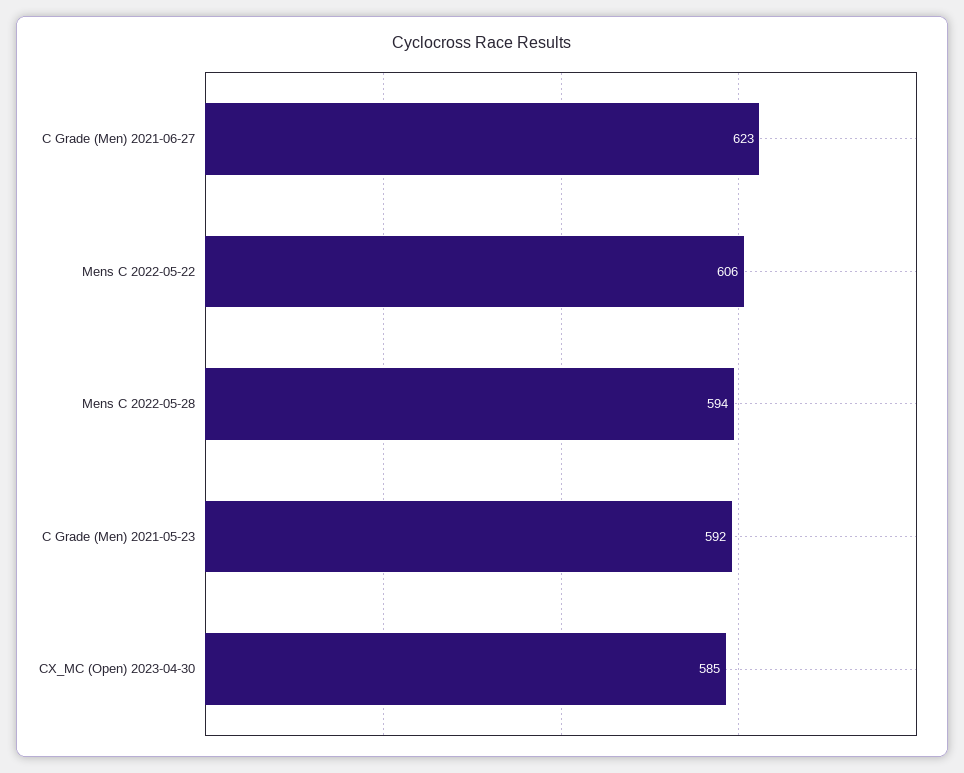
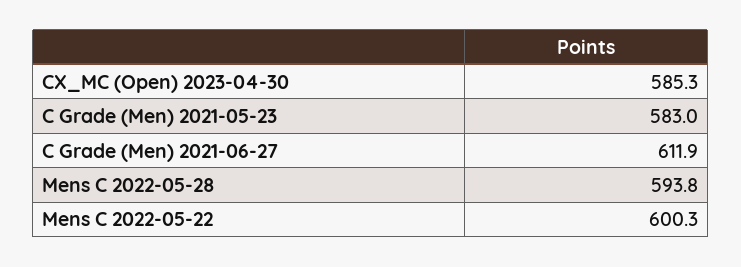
C Grade (Men) 2021-06-27: 623 -> 611.9
Mens C 2022-05-22: 606 -> 600.3
C Grade (Men) 2021-05-23: 592 -> 583

